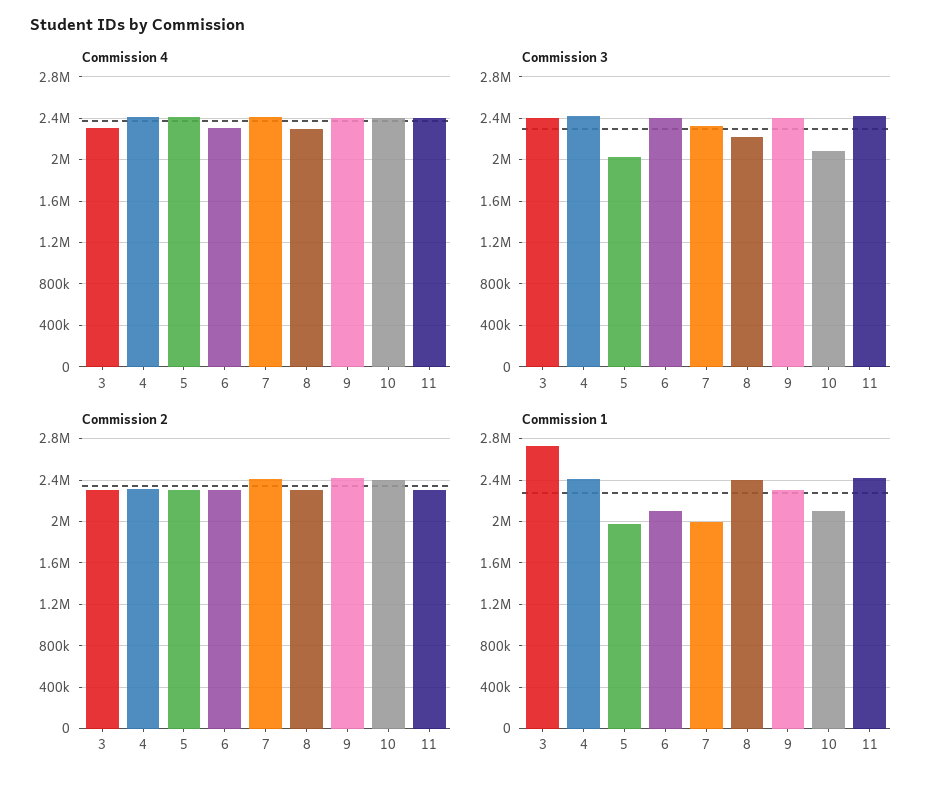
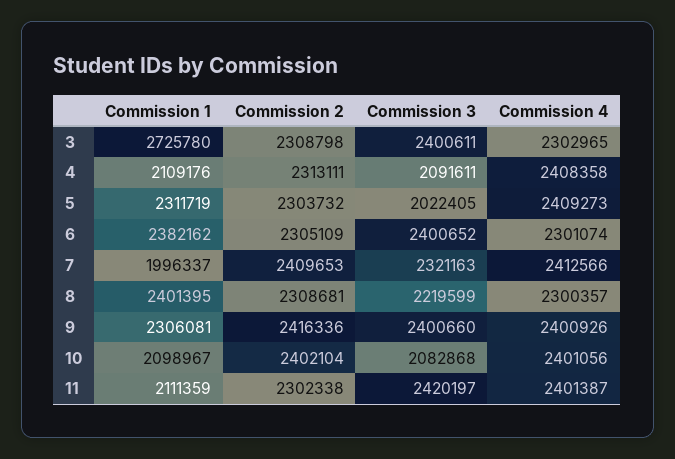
Commission 3, 4: 2400000 -> 2091611
Commission 1, 4: 2400000 -> 2109176
Commission 1, 5: 2000000 -> 2311719
Commission 1, 6: 2100000 -> 2382162
Commission 1, 11: 2400000 -> 2111359

